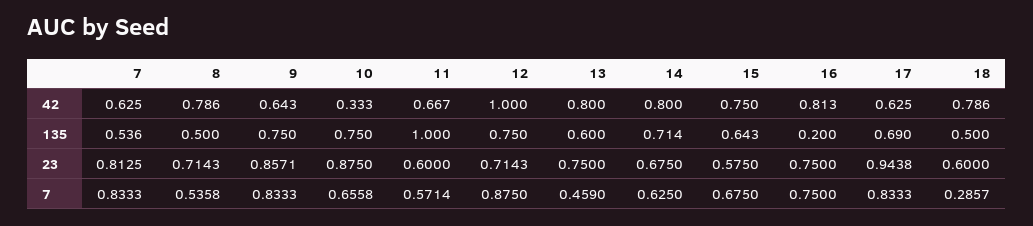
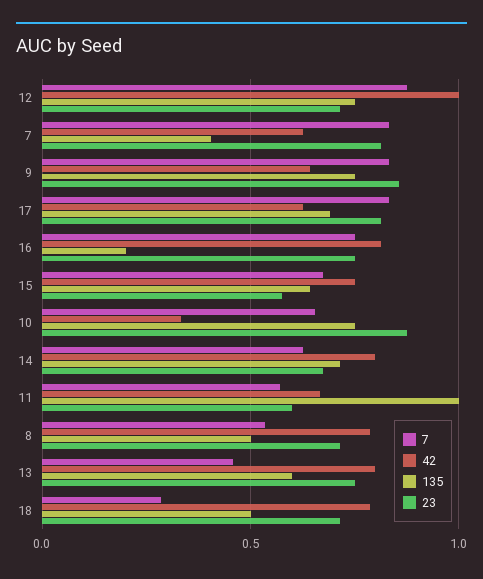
135, 7: 0.536 -> 0.4
23, 17: 0.9438 -> 0.8
23, 18: 0.6 -> 0.7

